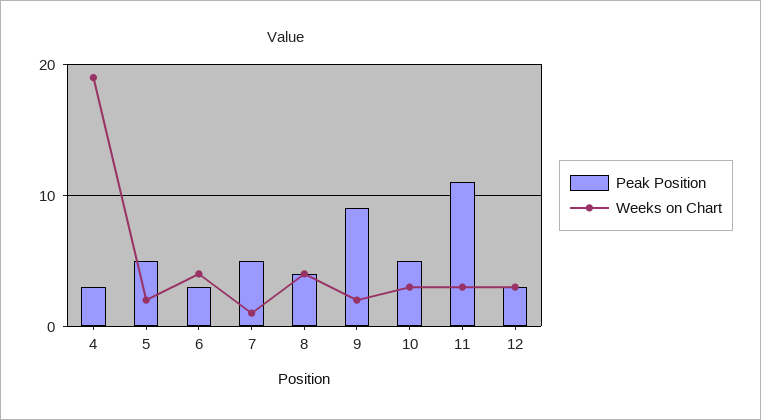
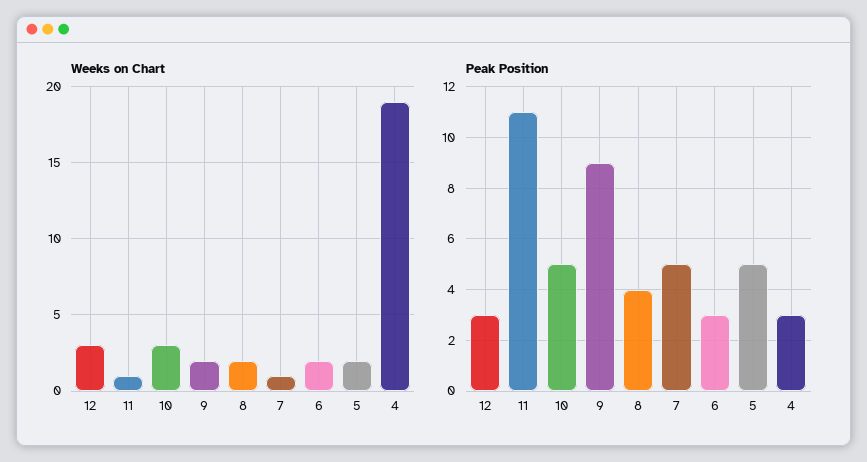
Weeks on Chart, 6: 4 -> 2
Weeks on Chart, 8: 4 -> 2
Weeks on Chart, 11: 3 -> 1

